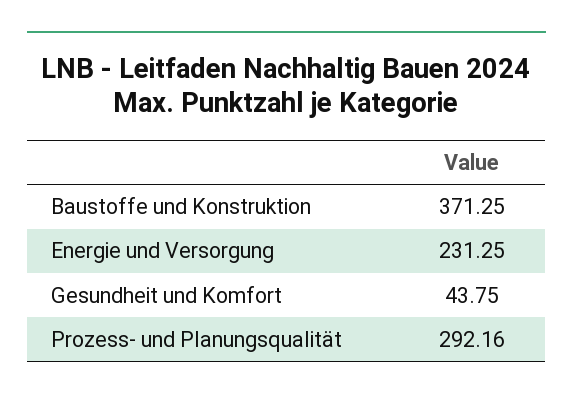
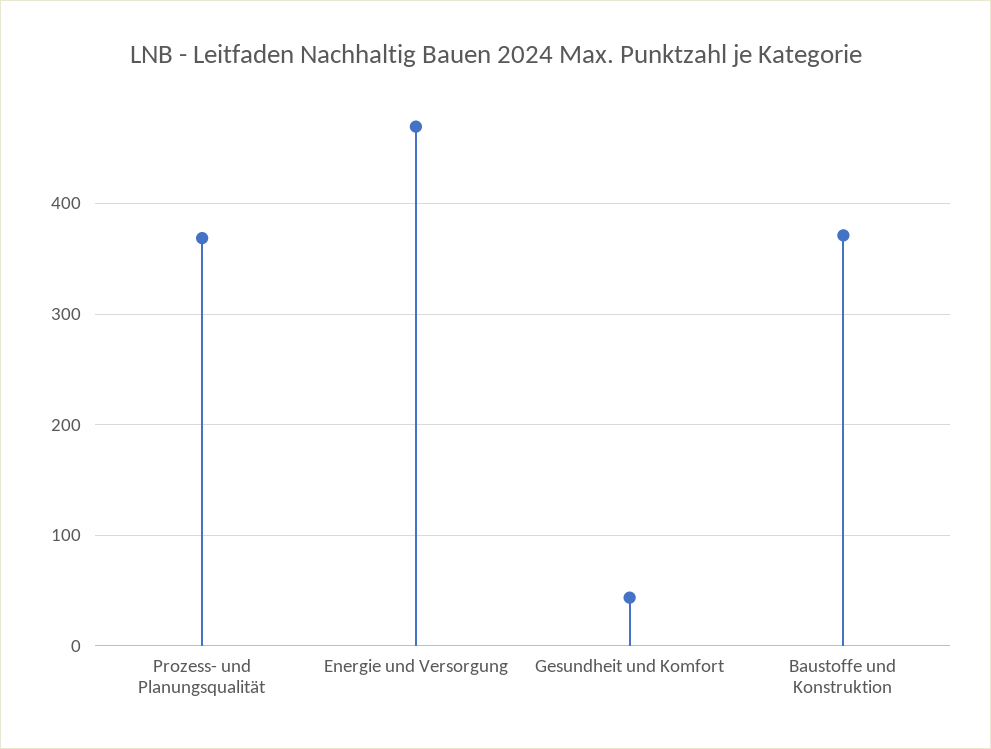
Energie und Versorgung: 231.25 -> 470
Prozess- und Planungsqualität: 292.16 -> 370

